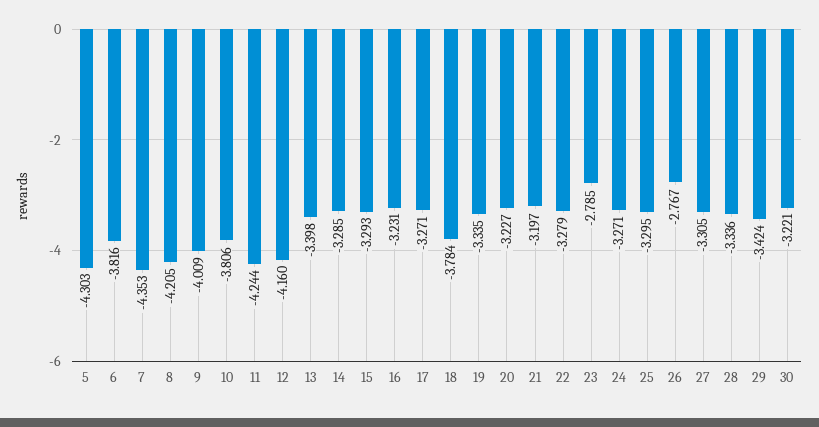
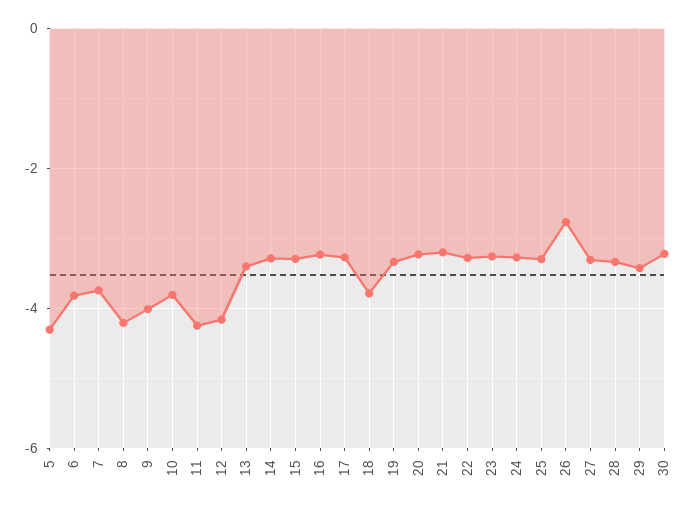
7: -4.353 -> -3.8
23: -2.785 -> -3.2

